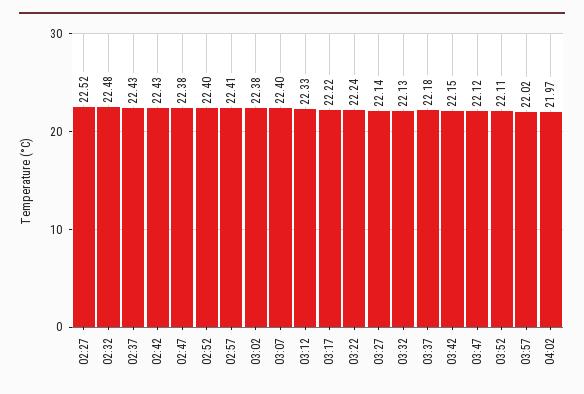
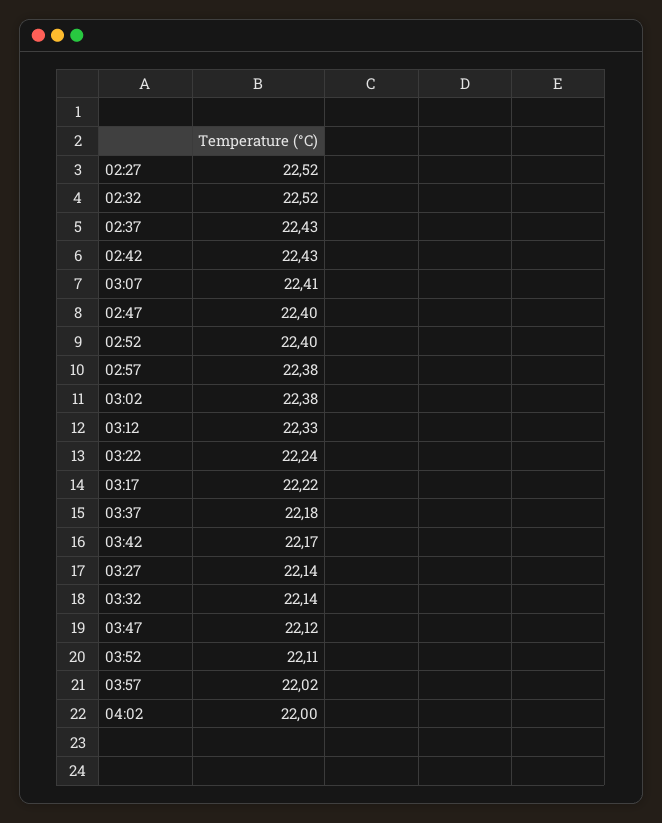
02:32: 22.48 -> 22.52
02:47: 22.38 -> 22.4
02:57: 22.41 -> 22.38
03:07: 22.4 -> 22.41
03:32: 22.13 -> 22.14
03:42: 22.15 -> 22.17
04:02: 21.97 -> 22

